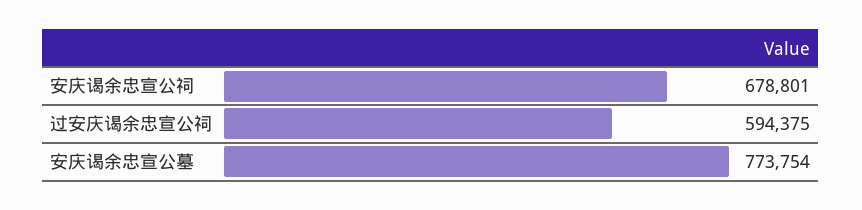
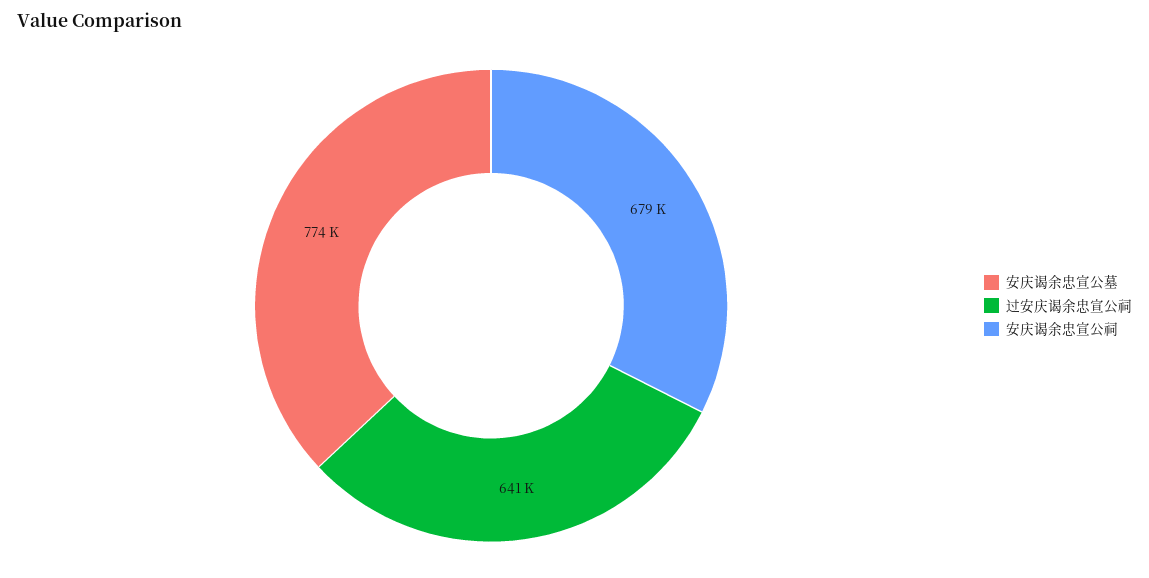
过安庆谒余忠宣公祠: 594375 -> 641000

